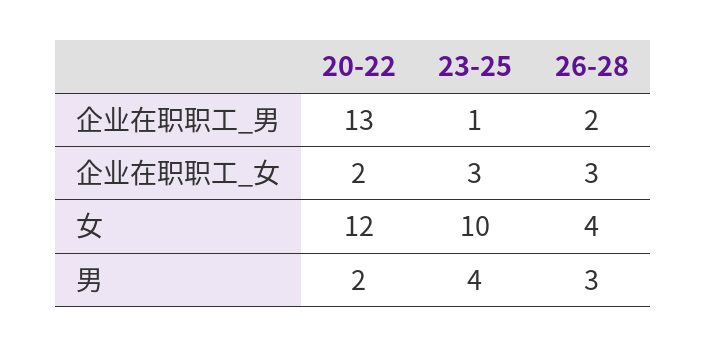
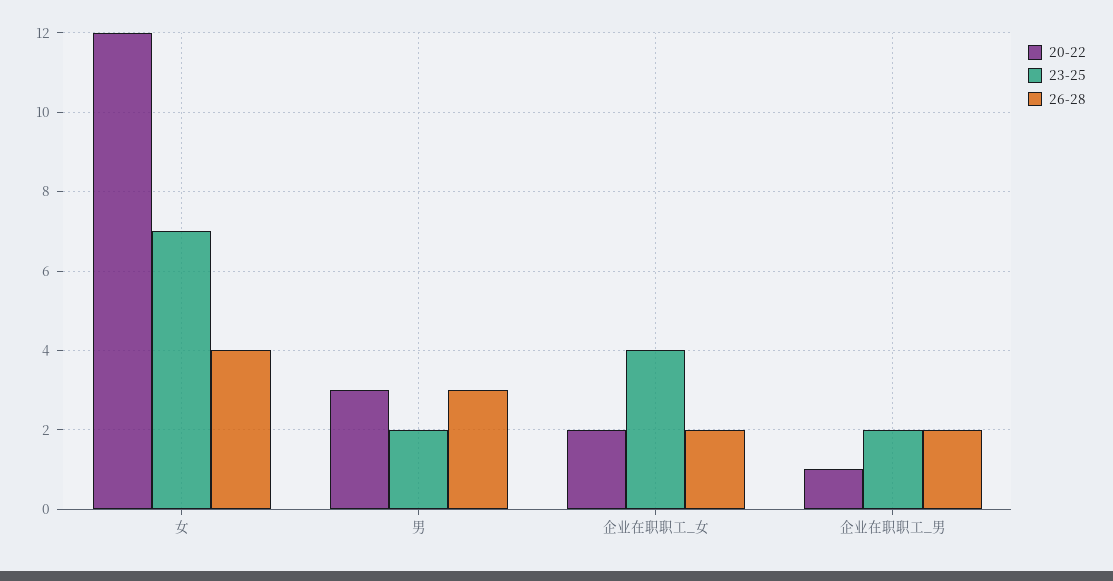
20-22, 企业在职职工_男: 13 -> 1
23-25, 企业在职职工_男: 1 -> 2
23-25, 企业在职职工_女: 3 -> 4
26-28, 企业在职职工_女: 3 -> 2
23-25, 女: 10 -> 7
20-22, 男: 2 -> 3
23-25, 男: 4 -> 2

